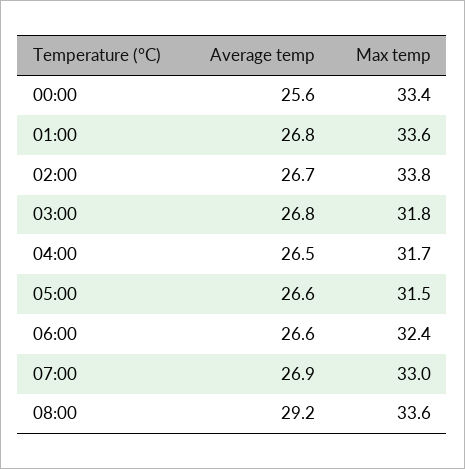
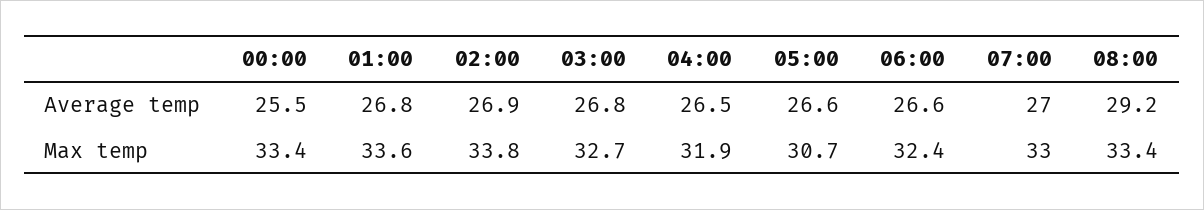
Average temp, 00:00: 25.6 -> 25.5
Average temp, 02:00: 26.7 -> 26.9
Max temp, 03:00: 31.8 -> 32.7
Max temp, 04:00: 31.7 -> 31.9
Max temp, 05:00: 31.5 -> 30.7
Average temp, 07:00: 26.9 -> 27
Max temp, 08:00: 33.6 -> 33.4

